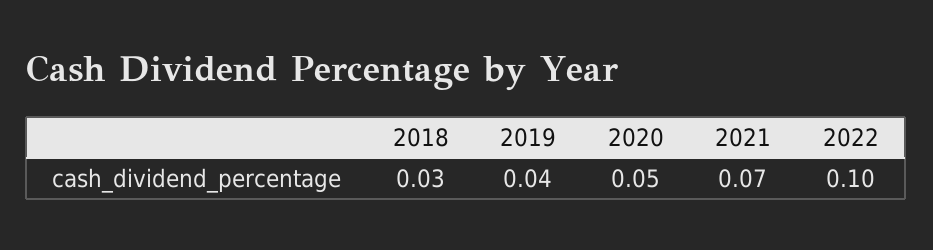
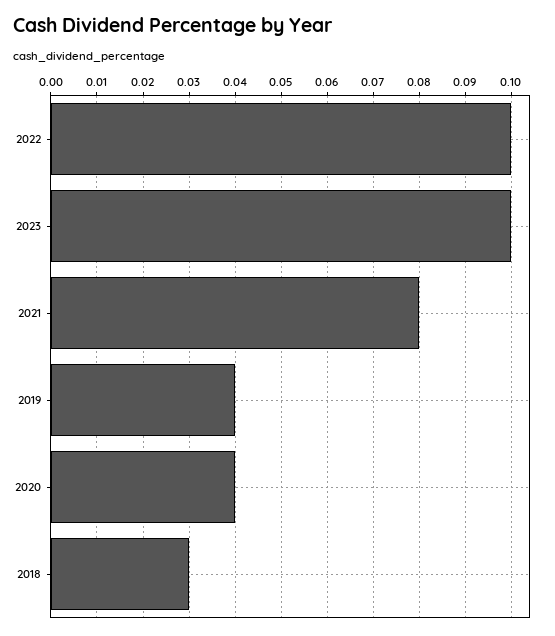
2020: 0.05 -> 0.04
2021: 0.07 -> 0.08
2023: none -> 0.1

